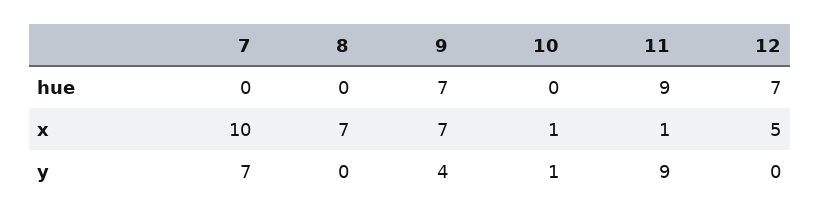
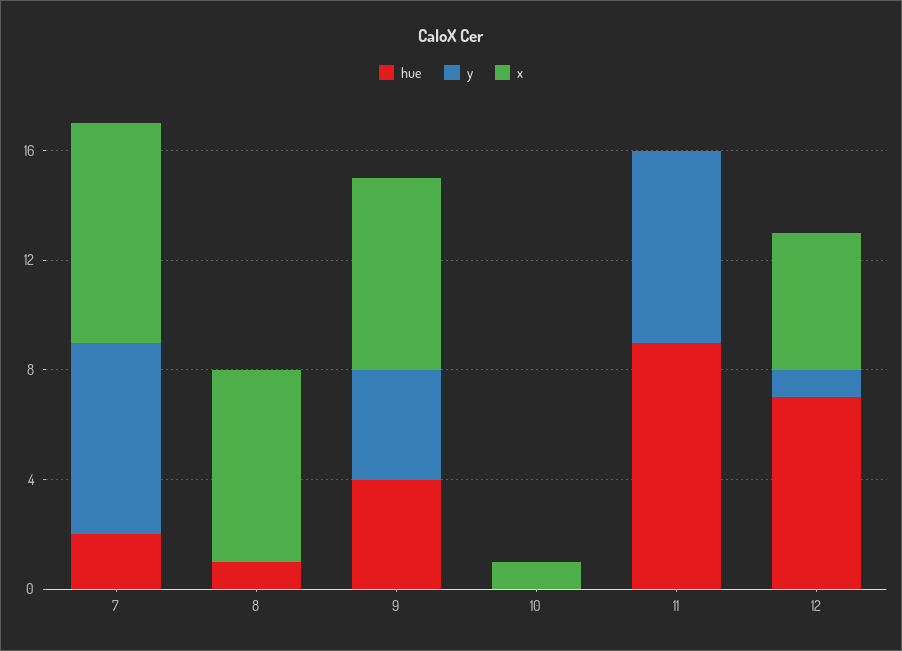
hue, 7: 0 -> 2
hue, 8: 0 -> 1
hue, 9: 7 -> 4
x, 7: 10 -> 8
x, 11: 1 -> 0
y, 10: 1 -> 0
y, 11: 9 -> 7
y, 12: 0 -> 1

